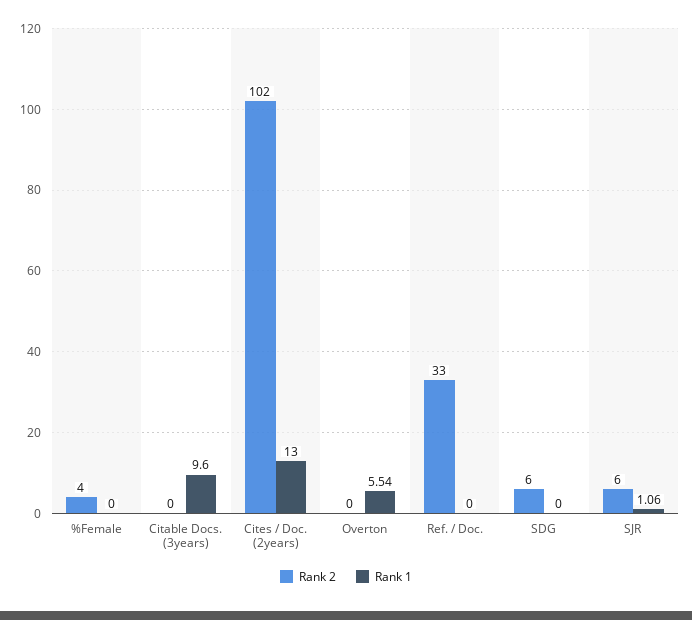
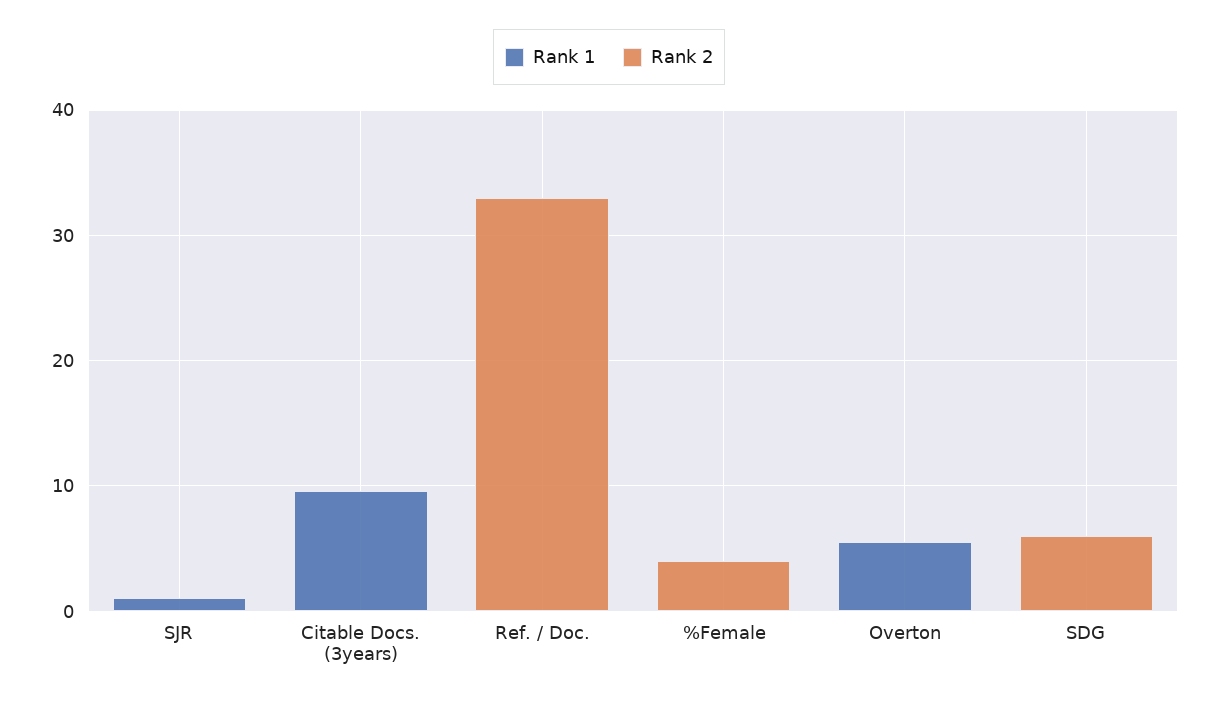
Rank 2, Cites / Doc. (2years): 102 -> none
Rank 1, Cites / Doc. (2years): 13 -> none
Rank 2, SJR: 6 -> 0

